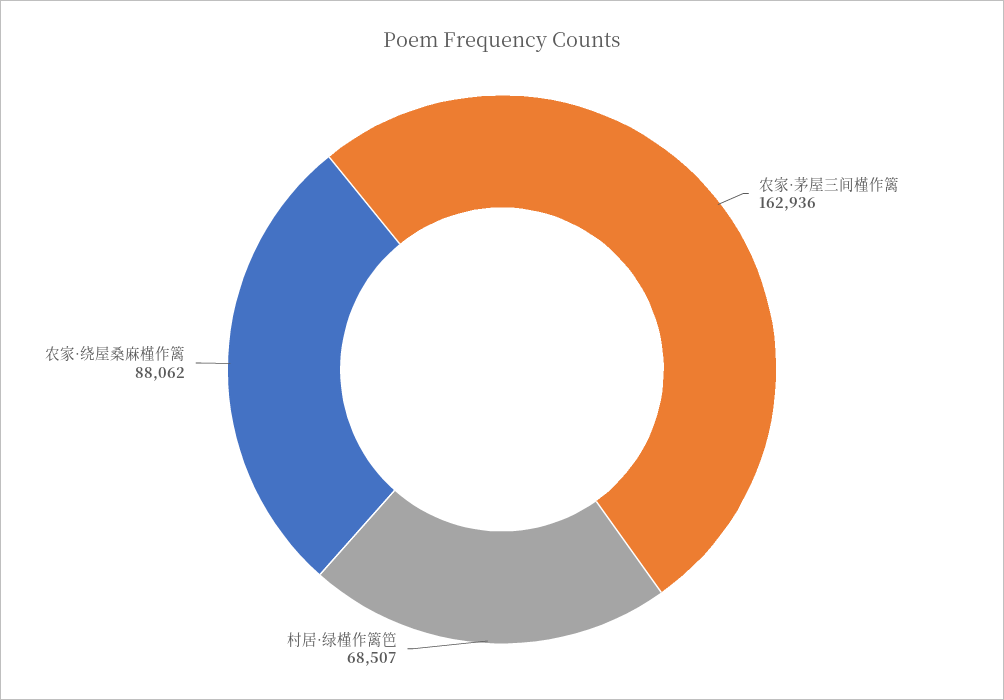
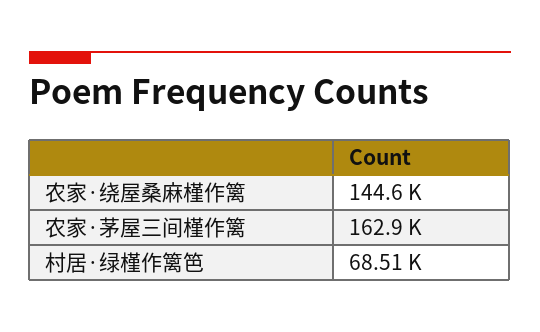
农家·绕屋桑麻槿作篱: 88062 -> 144600

